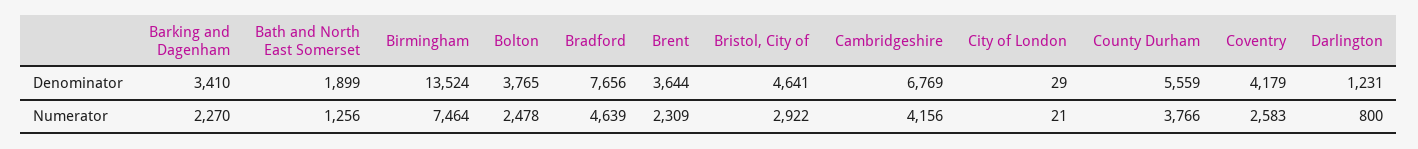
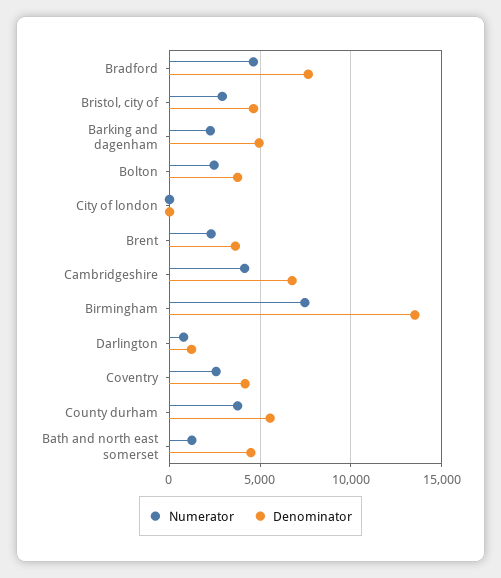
Denominator, Barking and Dagenham: 3410 -> 5000
Denominator, Bath and North East Somerset: 1899 -> 4500

